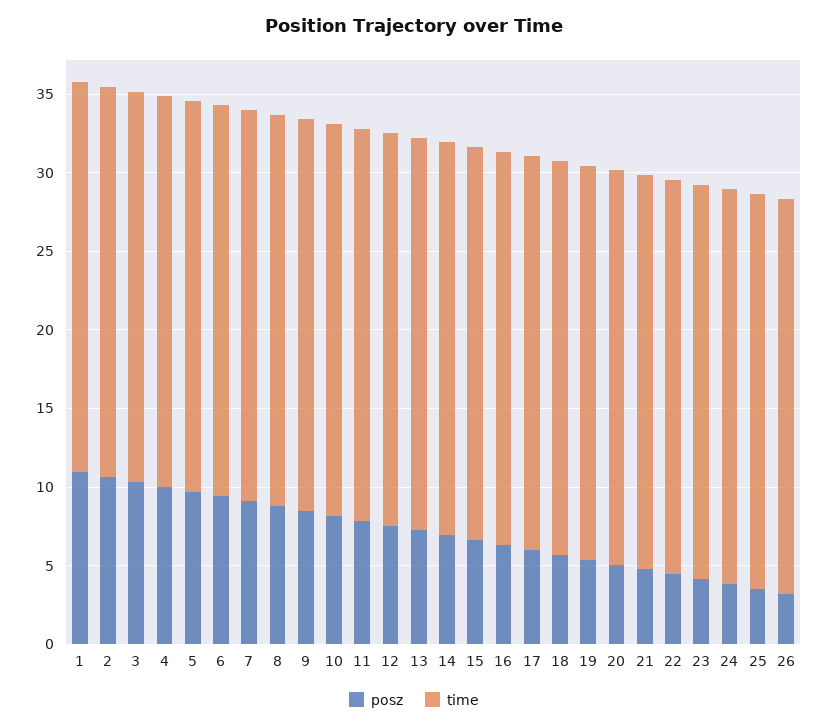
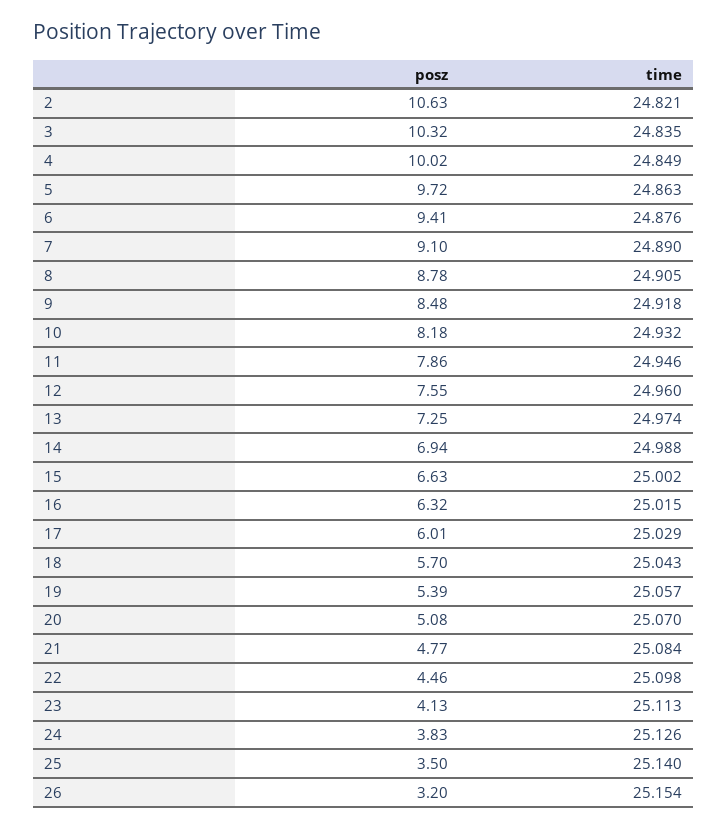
posz, 1: 11 -> none
time, 1: 25 -> none

